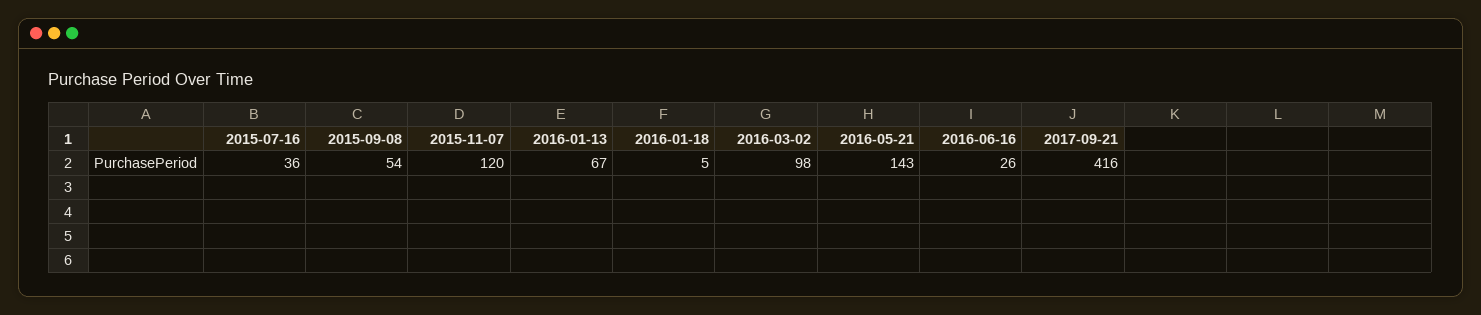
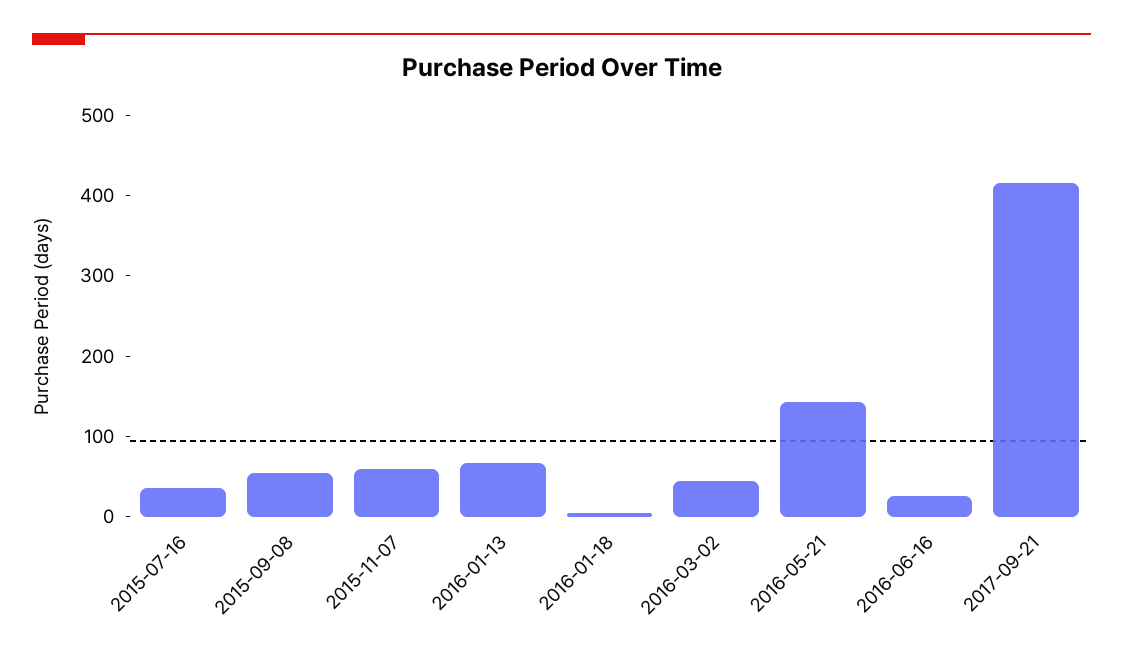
2015-11-07: 120 -> 60
2016-03-02: 98 -> 40

